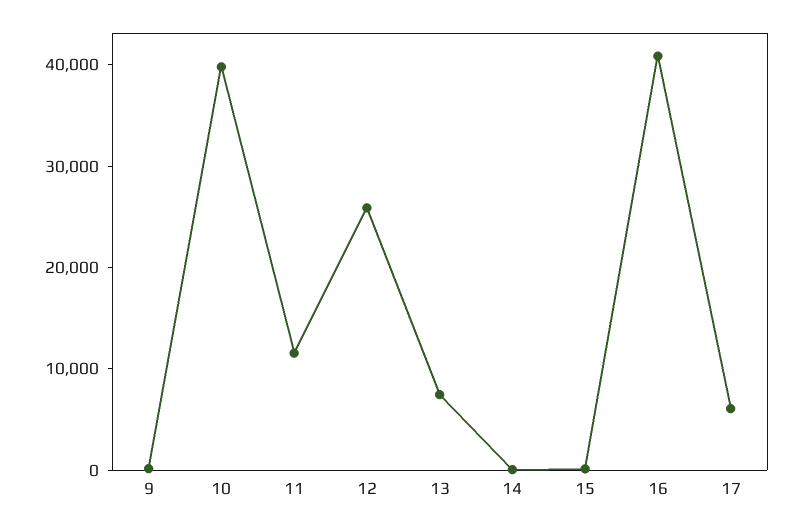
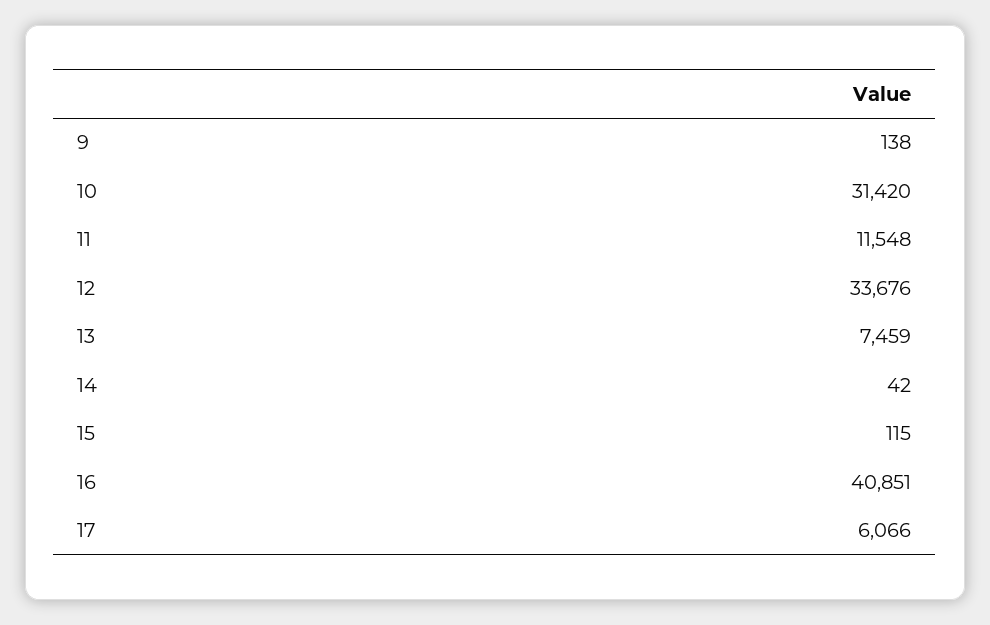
10: 40000 -> 31420
12: 26000 -> 33676

